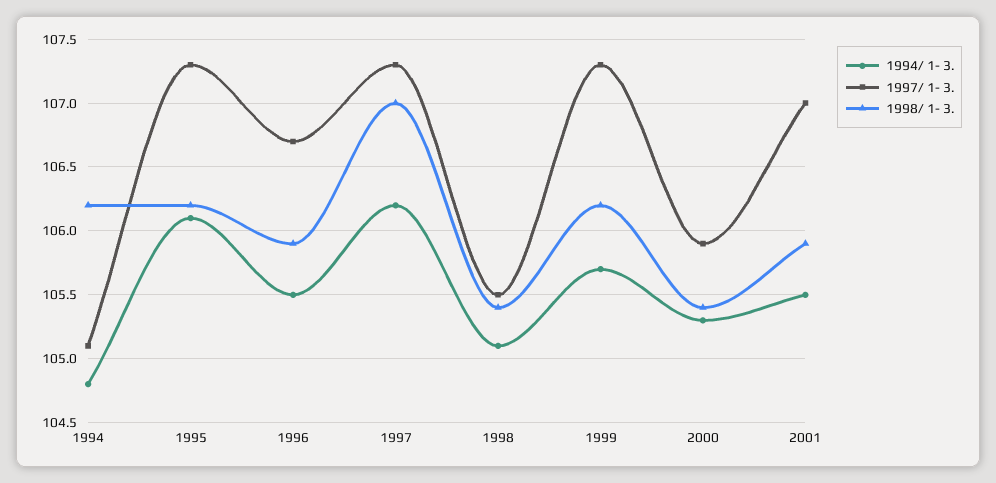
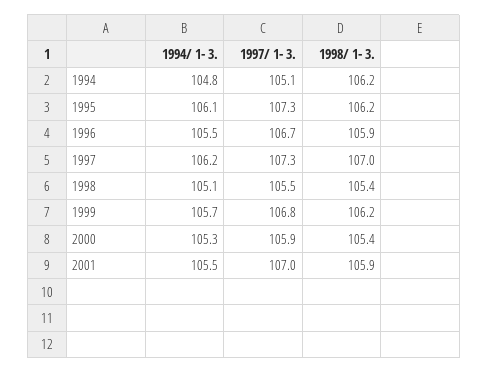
1997/ 1- 3., 1999: 107.3 -> 106.8

